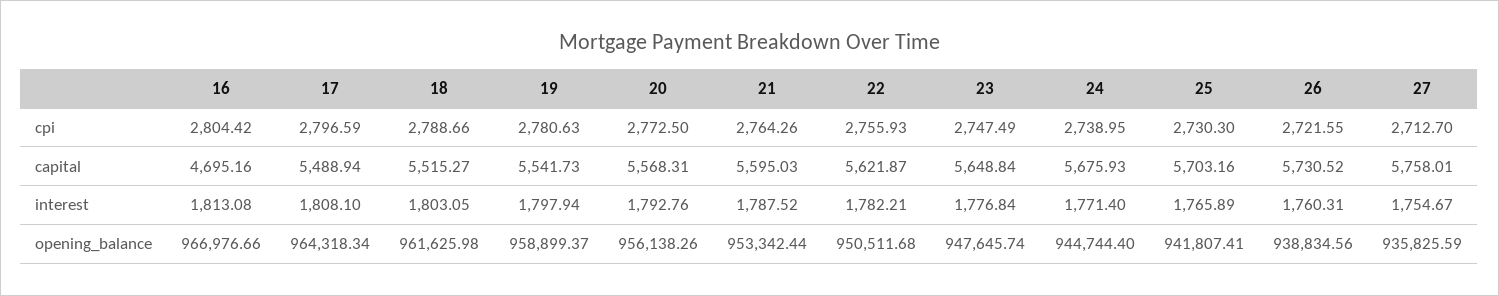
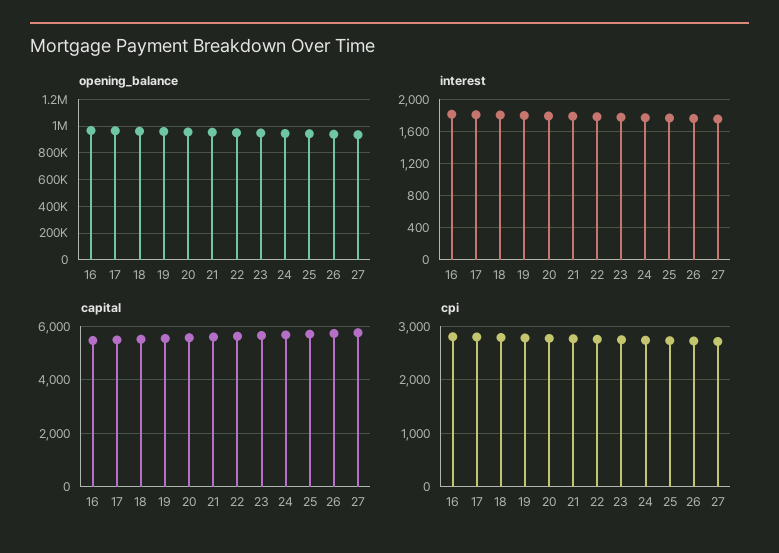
capital, 16: 4695.16 -> 5500

